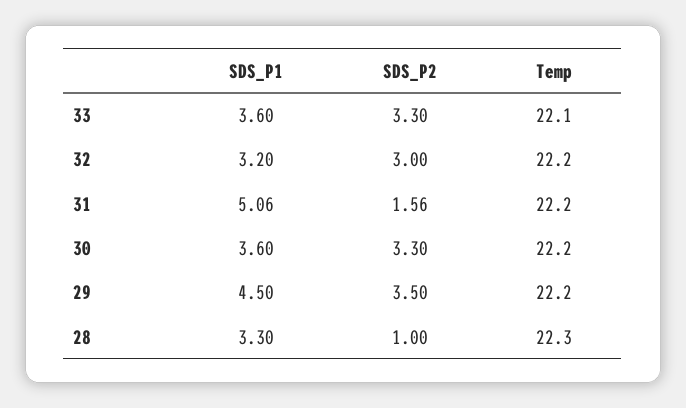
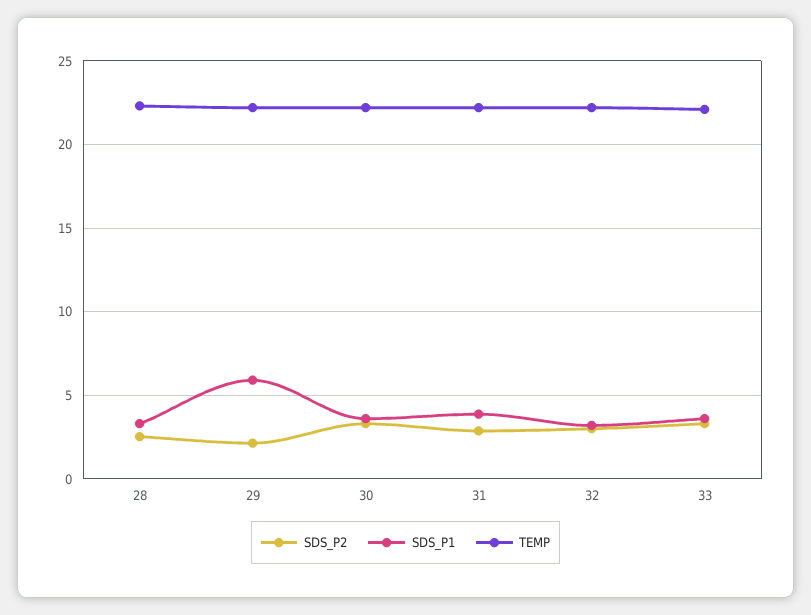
SDS_P1, 31: 5.06 -> 4
SDS_P2, 31: 1.56 -> 3
SDS_P1, 29: 4.5 -> 6
SDS_P2, 29: 3.5 -> 2
SDS_P2, 28: 1 -> 2.5

